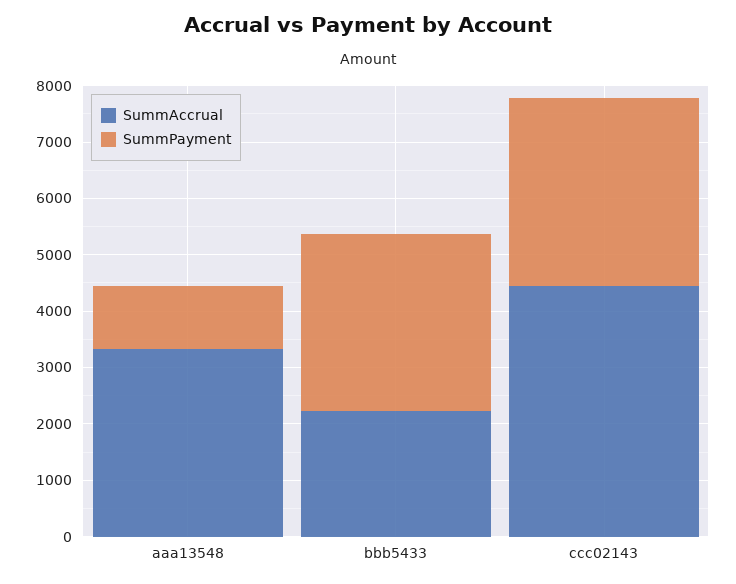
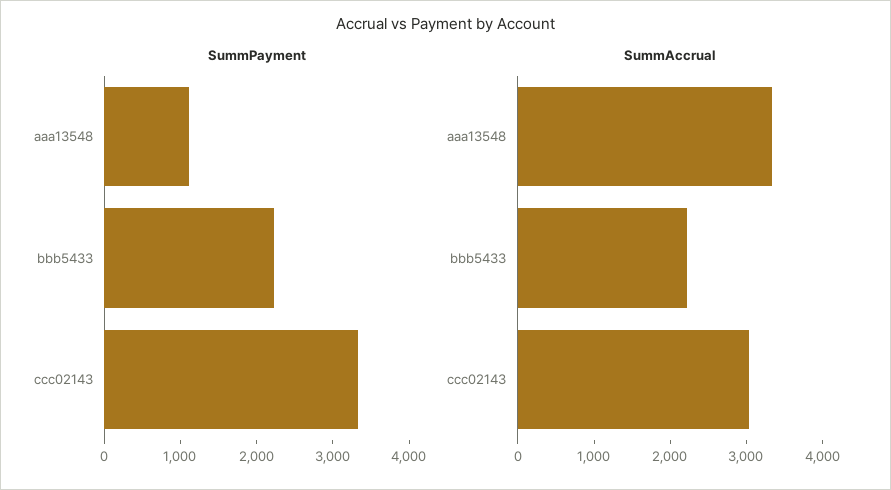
SummPayment, bbb5433: 3200 -> 2200
SummAccrual, ccc02143: 4400 -> 3000

